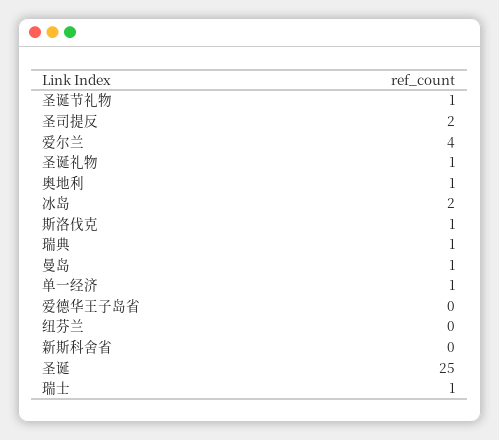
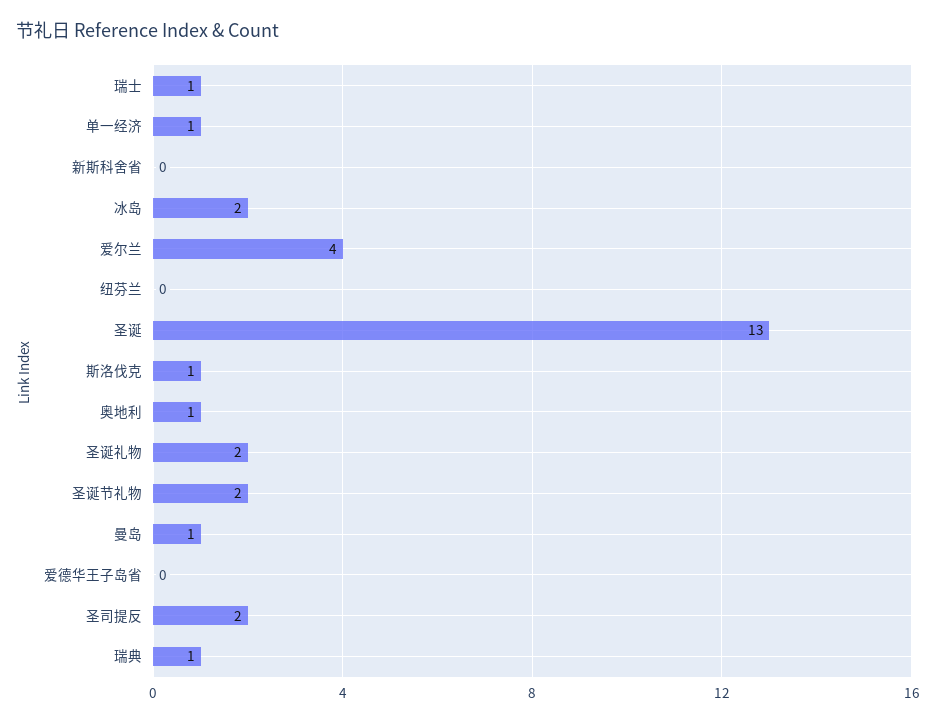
圣诞节礼物: 1 -> 2
圣诞礼物: 1 -> 2
圣诞: 25 -> 13

